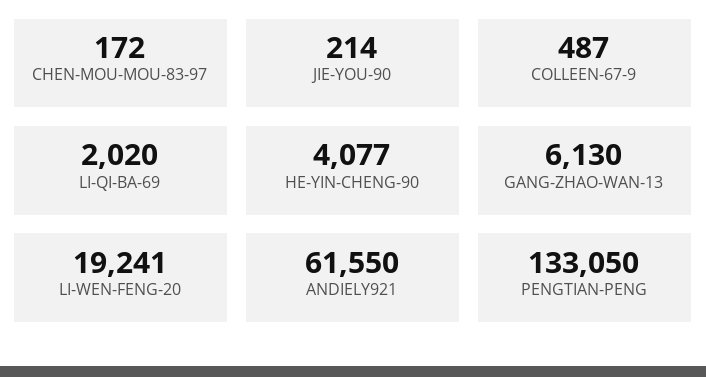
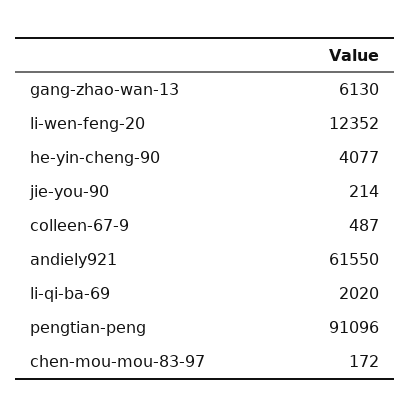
LI-WEN-FENG-20: 19241 -> 12352
PENGTIAN-PENG: 133050 -> 91096

